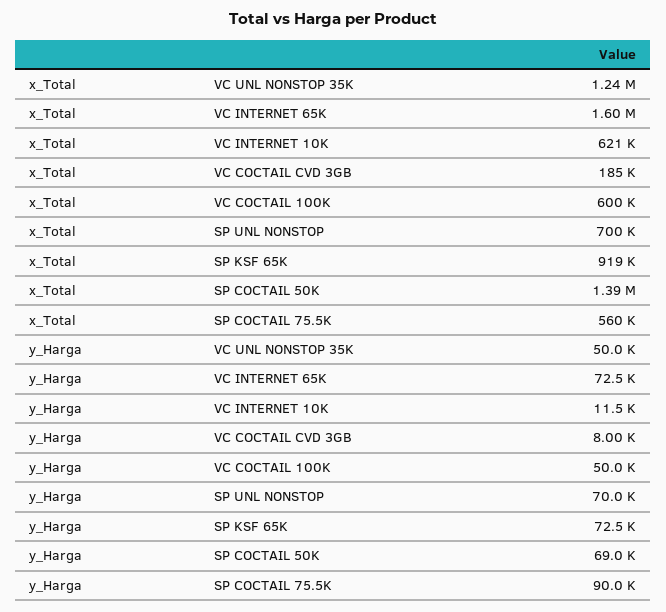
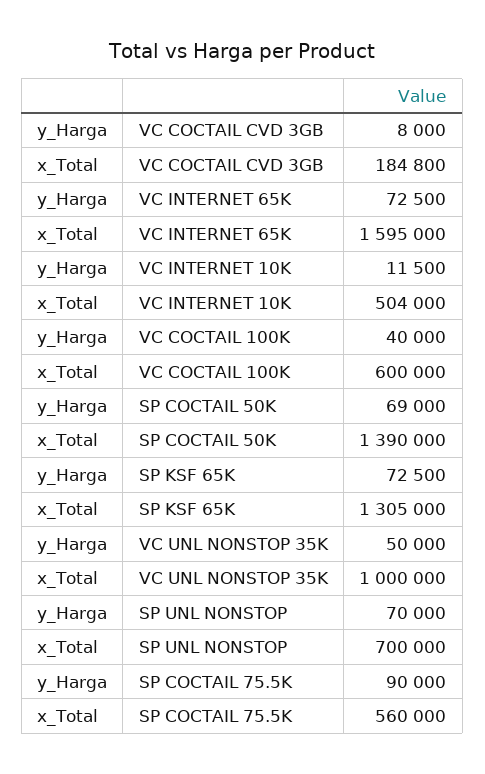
x_Total, VC UNL NONSTOP 35K: 1240000 -> 1000000
x_Total, VC INTERNET 10K: 621000 -> 504000
x_Total, SP KSF 65K: 919000 -> 1305000
y_Harga, VC COCTAIL 100K: 50000 -> 40000

